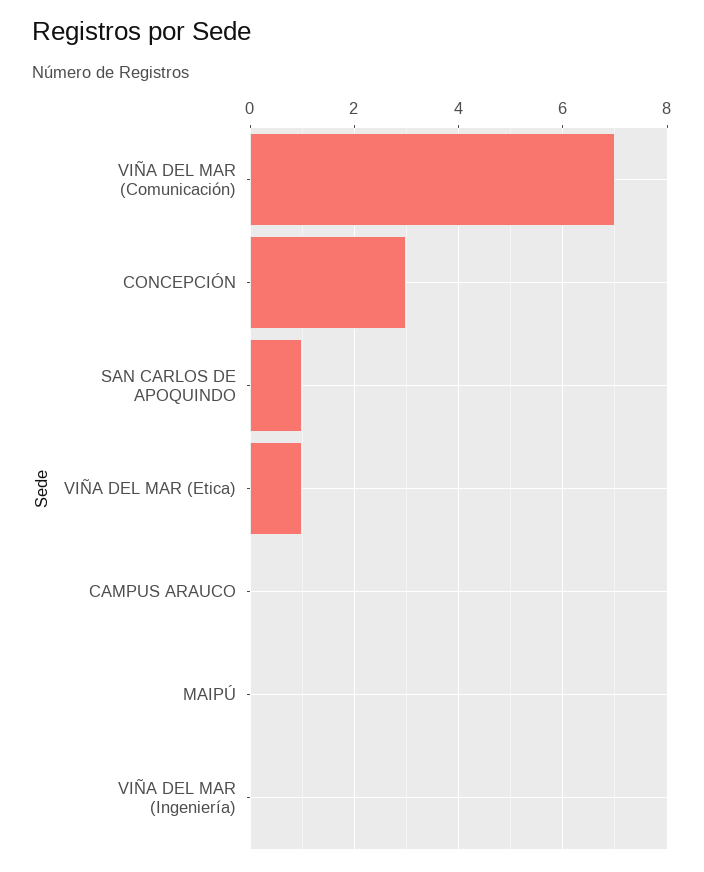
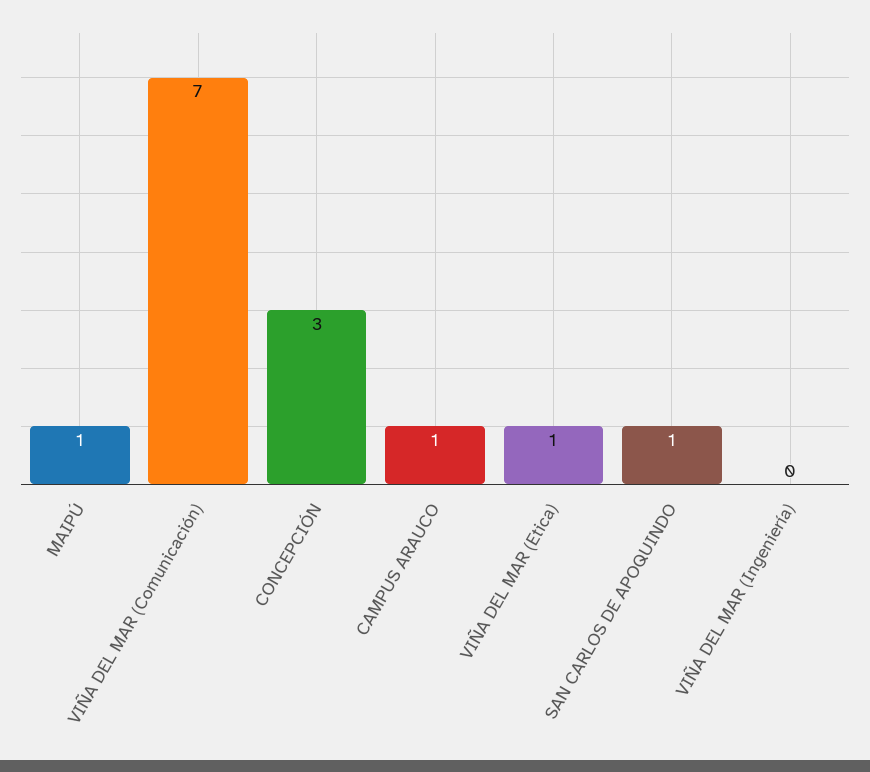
CAMPUS ARAUCO: 0 -> 1
MAIPÚ: 0 -> 1

